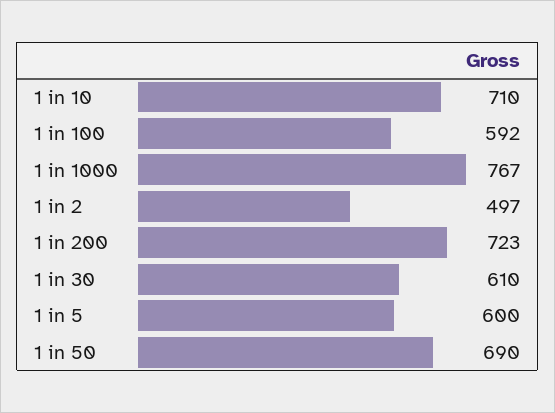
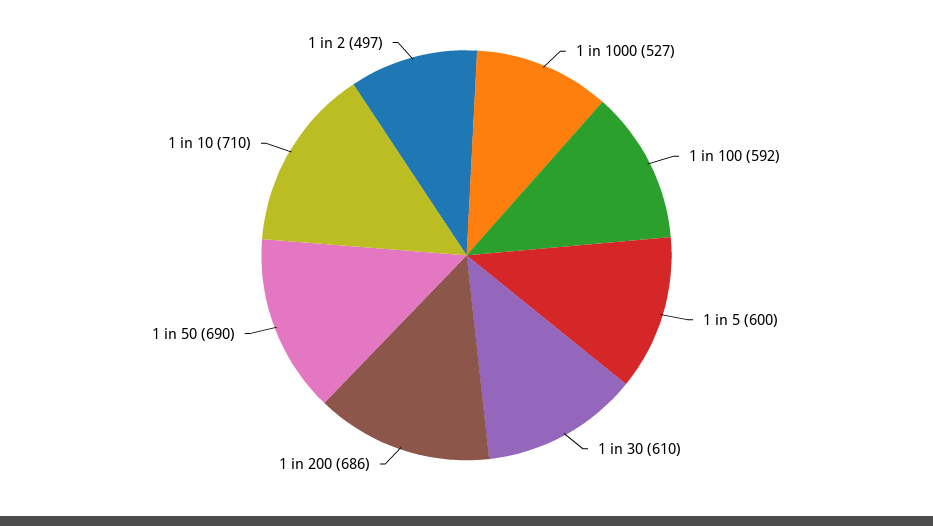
1 in 1000: 767 -> 527
1 in 200: 723 -> 686

